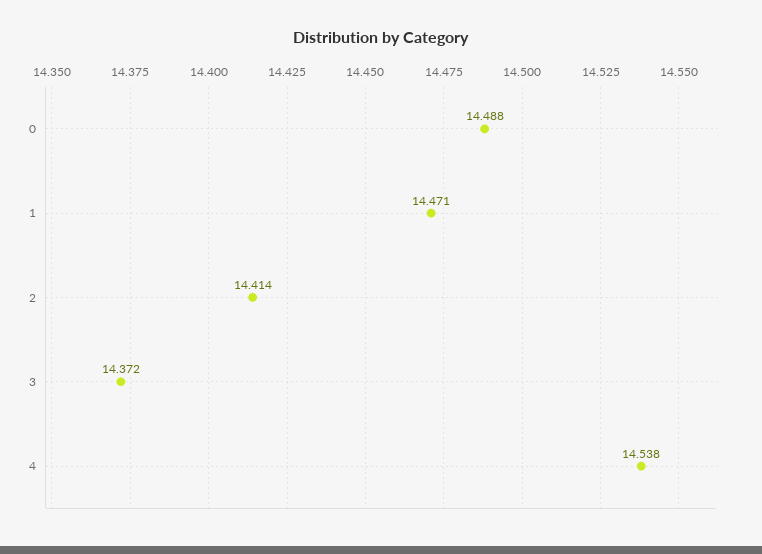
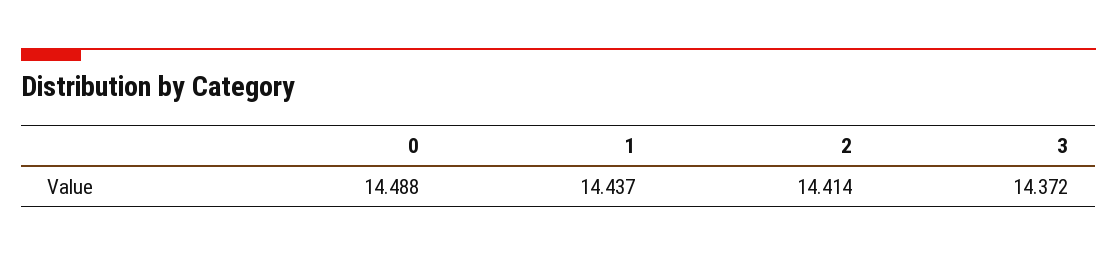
1: 14.471 -> 14.437
4: 14.538 -> none

